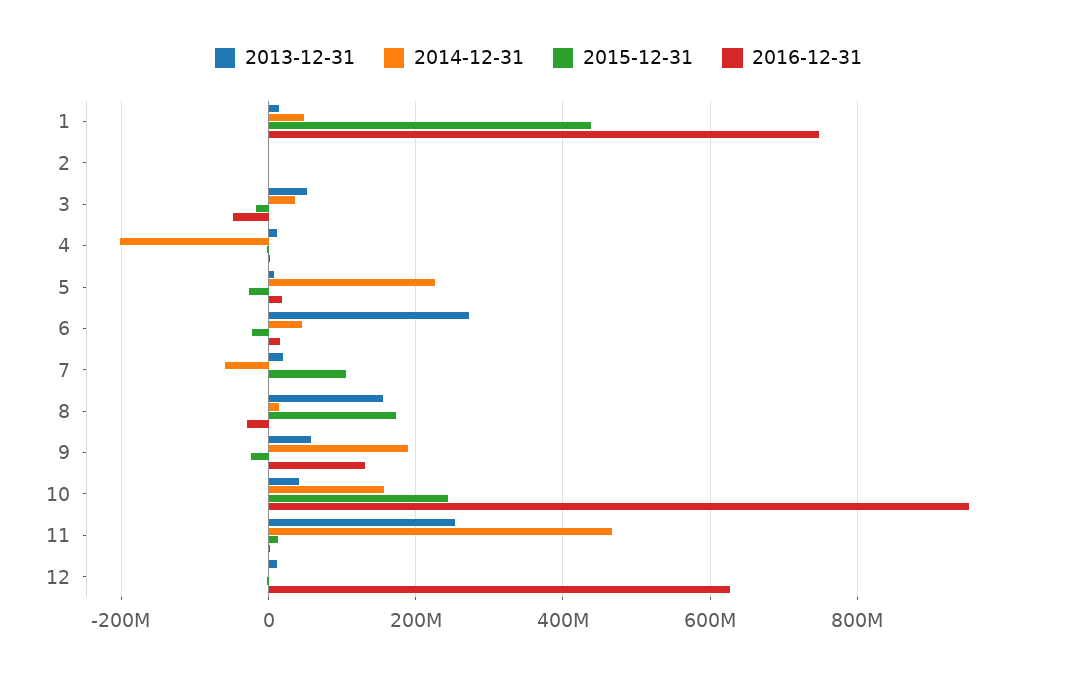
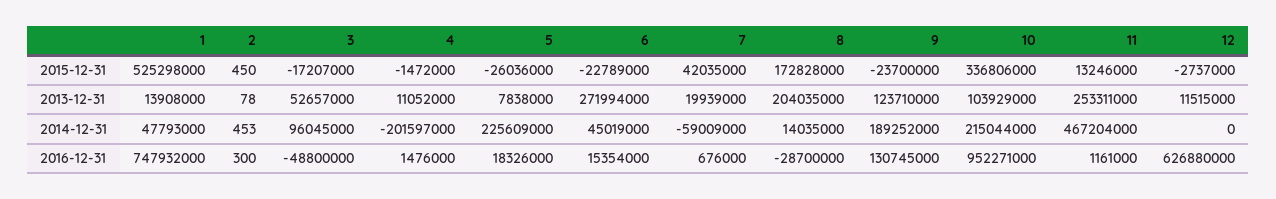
2015-12-31, 1: 440000000 -> 525298000
2014-12-31, 3: 40000000 -> 96045000
2015-12-31, 7: 100000000 -> 42035000
2013-12-31, 8: 160000000 -> 204035000
2013-12-31, 9: 60000000 -> 123710000
2013-12-31, 10: 40000000 -> 103929000
2014-12-31, 10: 160000000 -> 215044000
2015-12-31, 10: 240000000 -> 336806000

